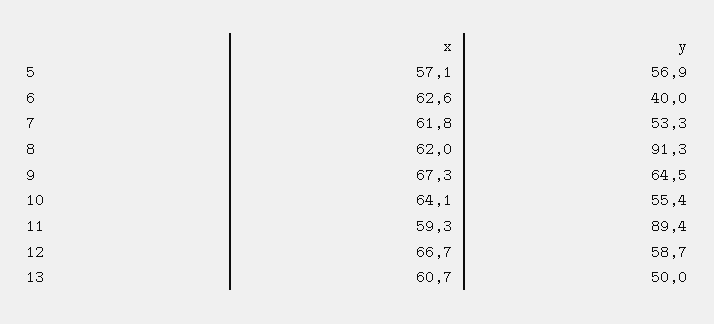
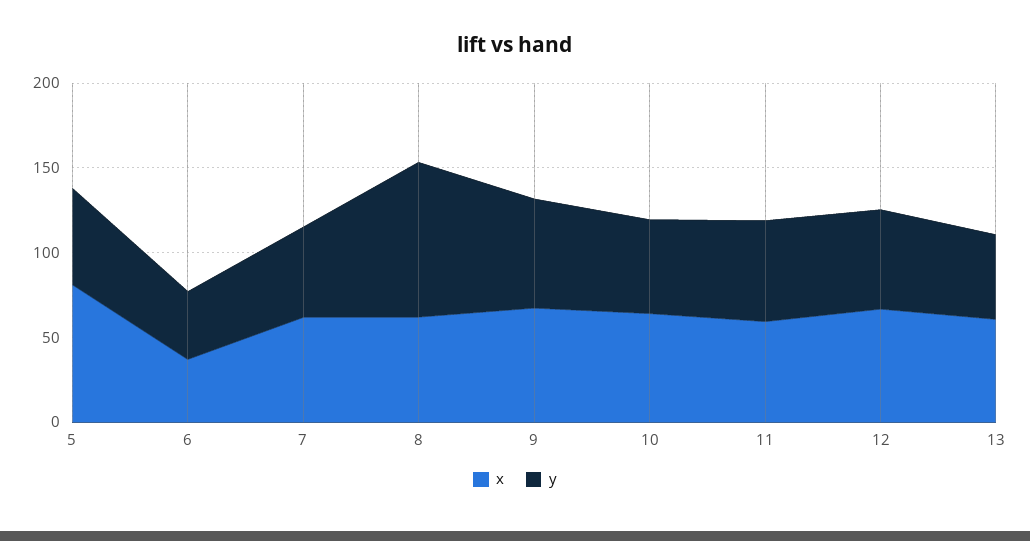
x, 5: 57.1 -> 80
x, 6: 62.6 -> 40
y, 11: 89.4 -> 60

